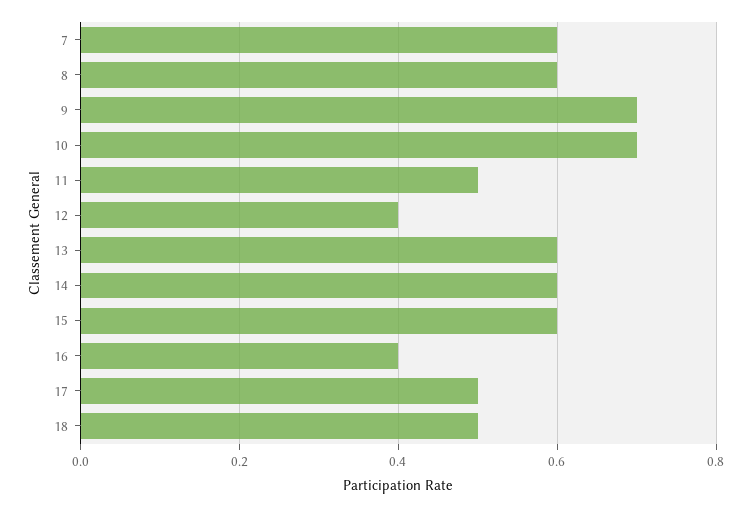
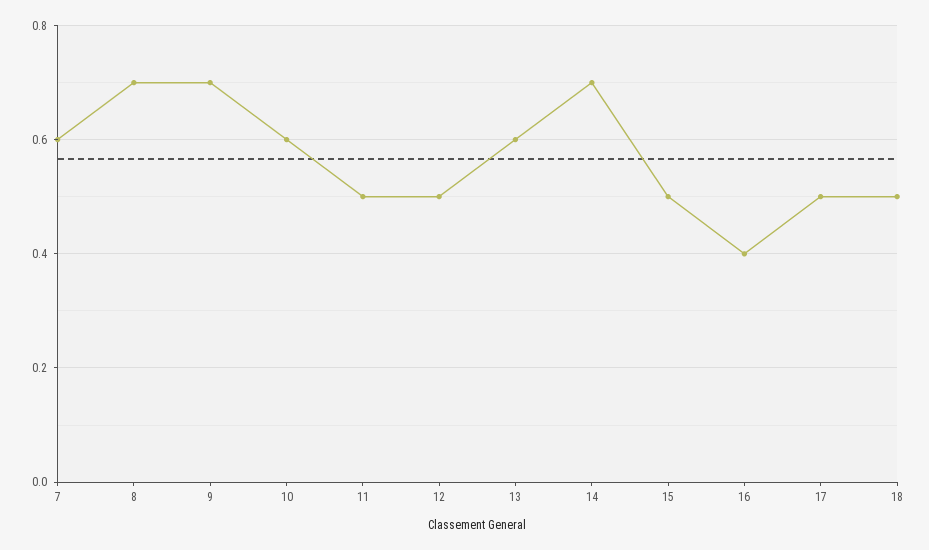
8: 0.6 -> 0.7
10: 0.7 -> 0.6
12: 0.4 -> 0.5
14: 0.6 -> 0.7
15: 0.6 -> 0.5

